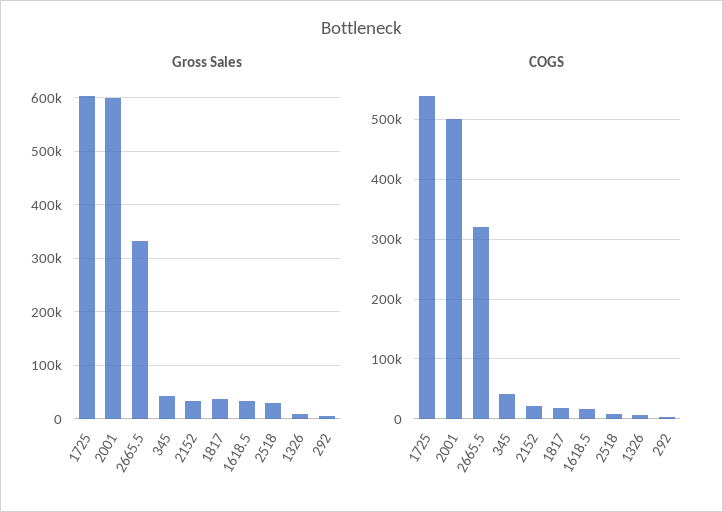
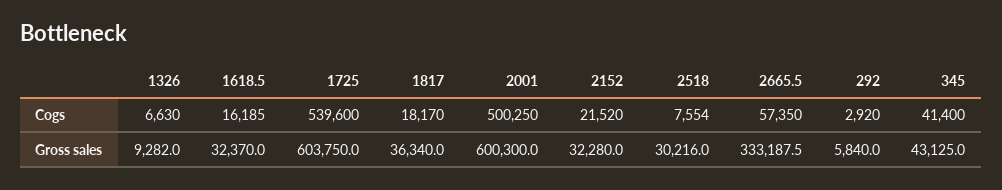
COGS, 2665.5: 320000 -> 57350

